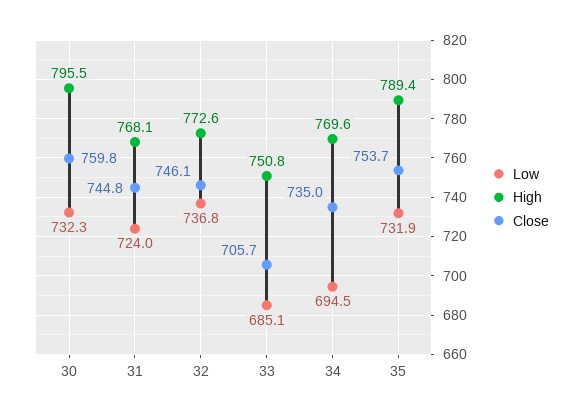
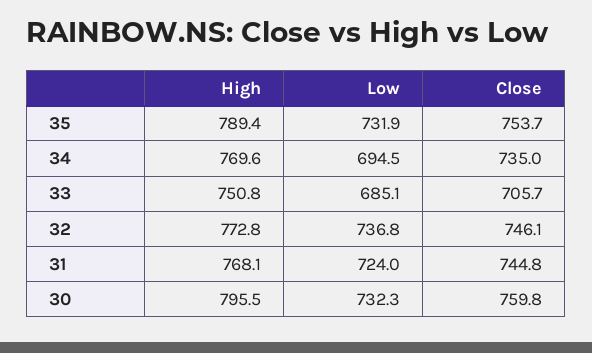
High, 32: 772.6 -> 772.8

